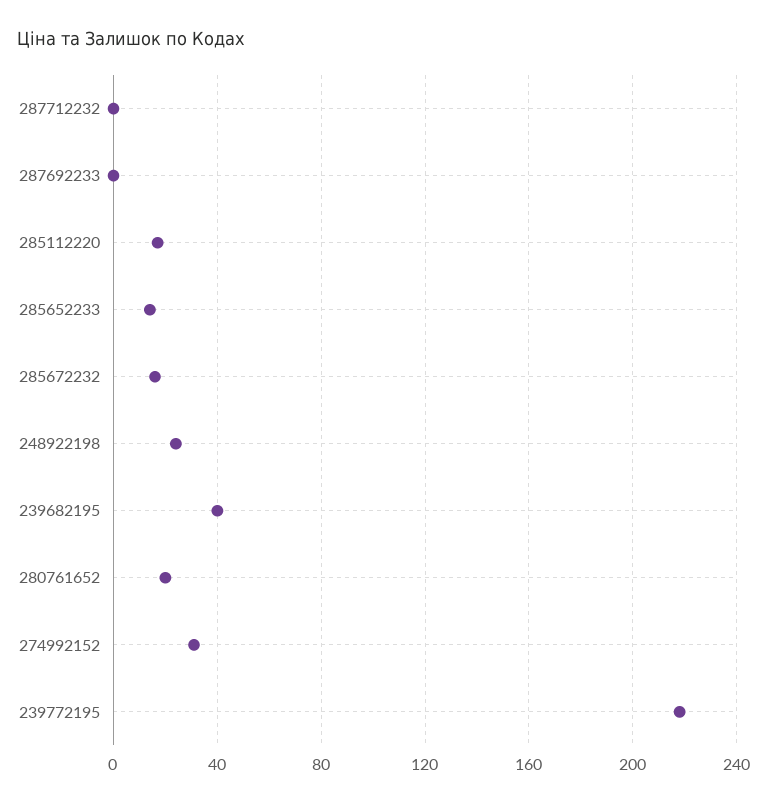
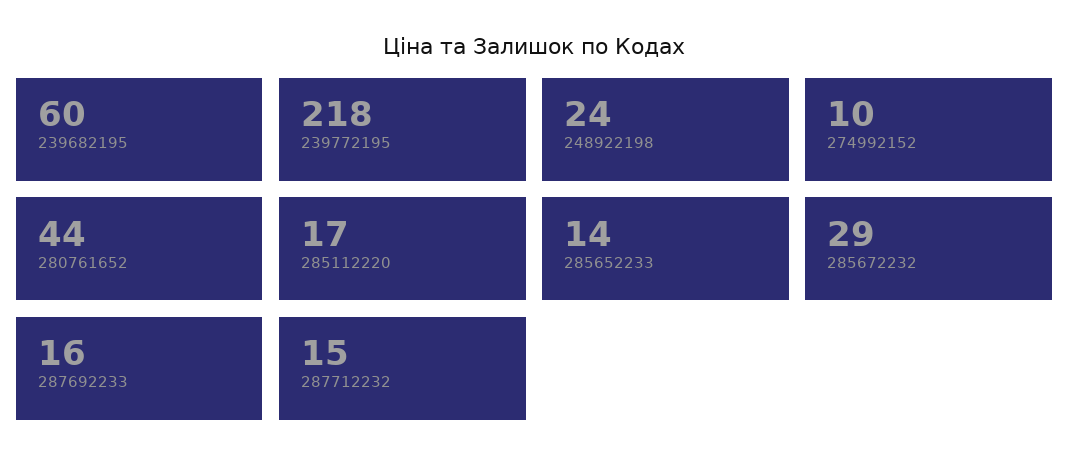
287712232: 0 -> 15
287692233: 0 -> 16
285672232: 15 -> 29
239682195: 40 -> 60
280761652: 20 -> 44
274992152: 30 -> 10

